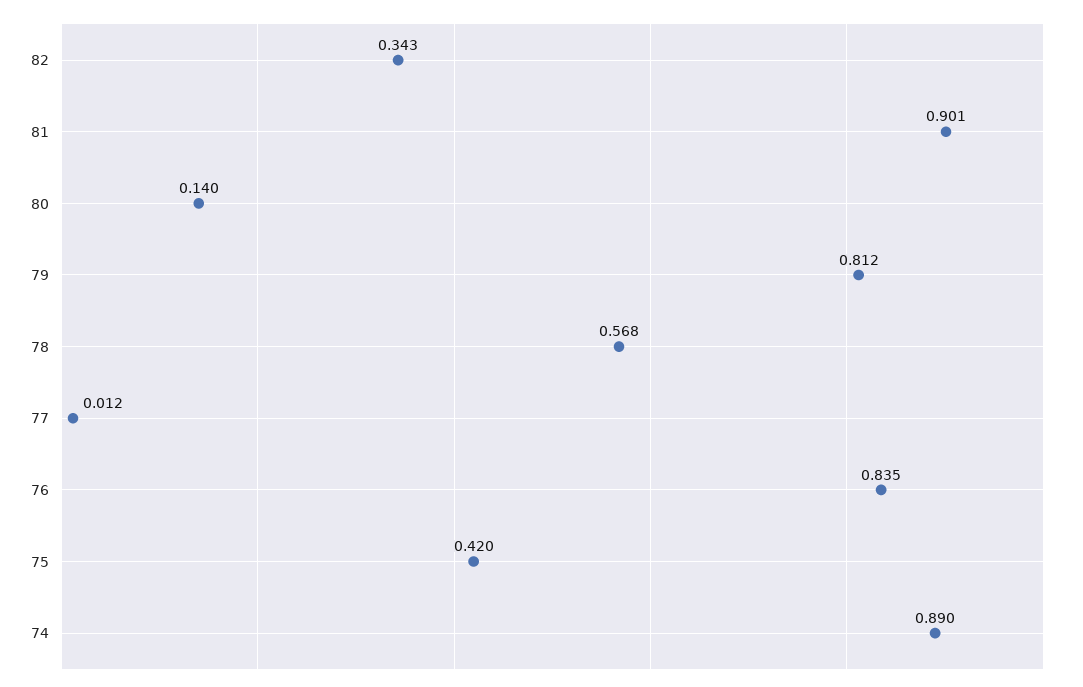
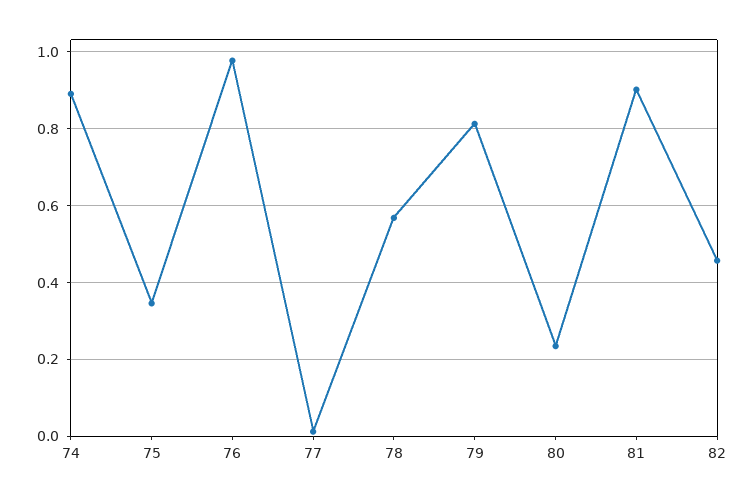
82: 0.343 -> 0.46
80: 0.14 -> 0.24
76: 0.835 -> 0.98
75: 0.42 -> 0.34

